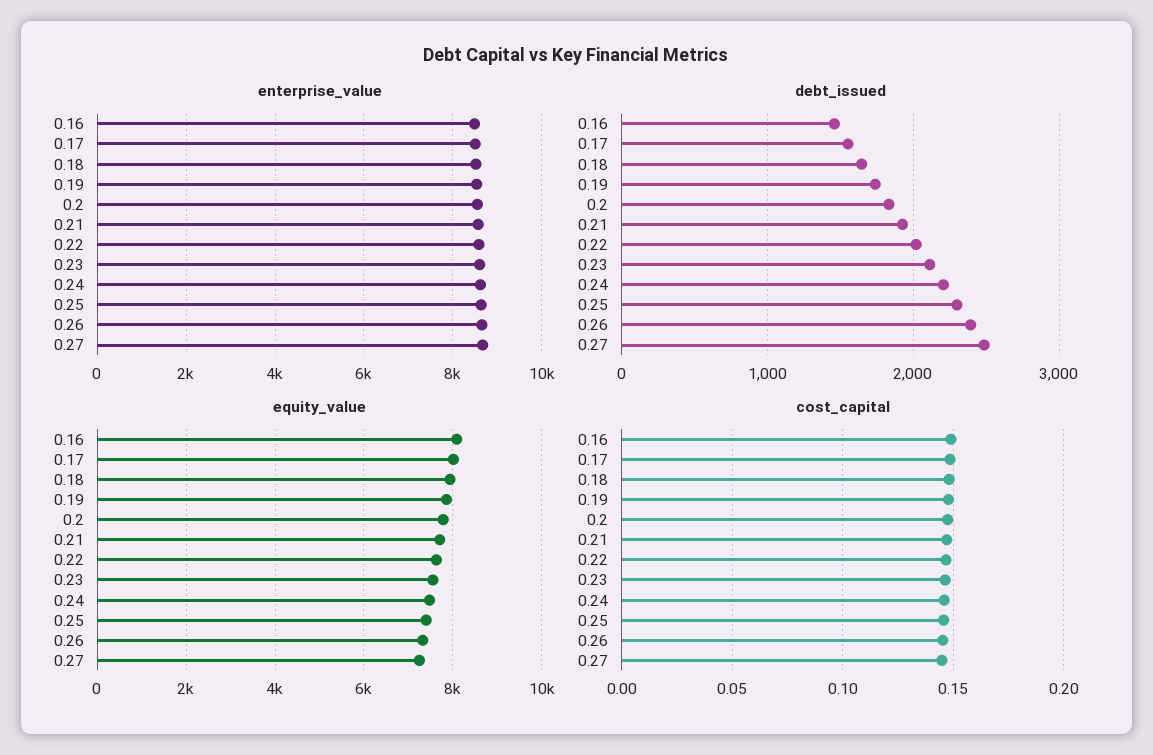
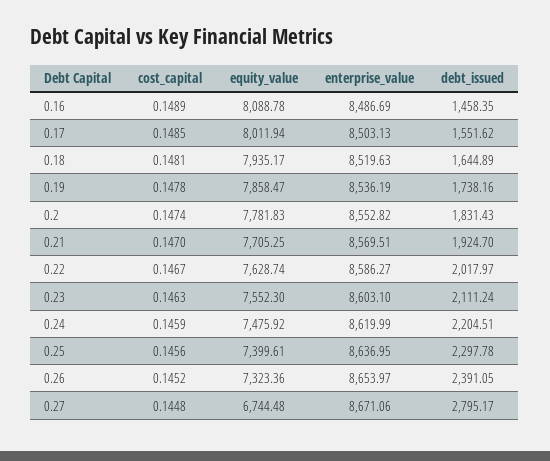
debt_issued, 0.27: 2500 -> 2795.17
equity_value, 0.27: 7200 -> 6744.48

